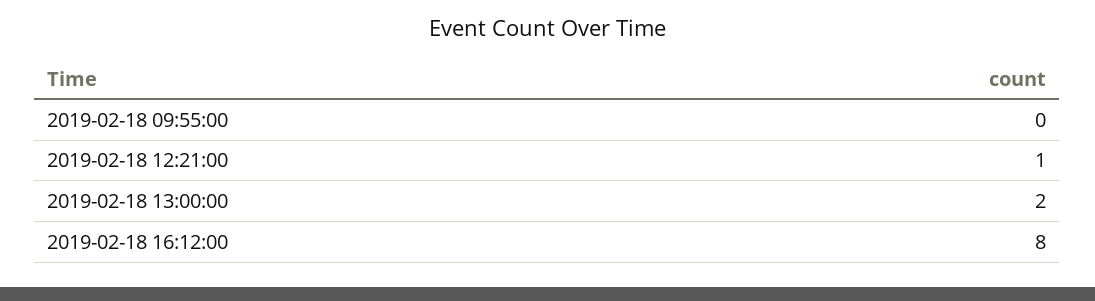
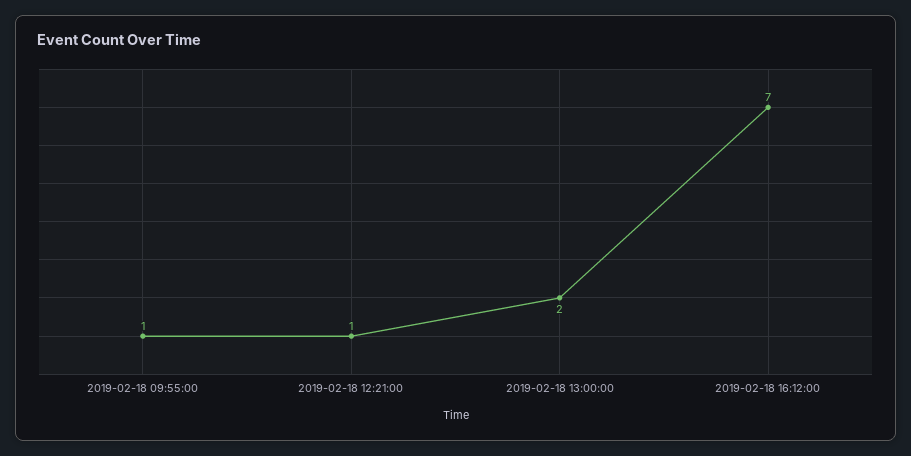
2019-02-18 09:55:00: 0 -> 1
2019-02-18 16:12:00: 8 -> 7

